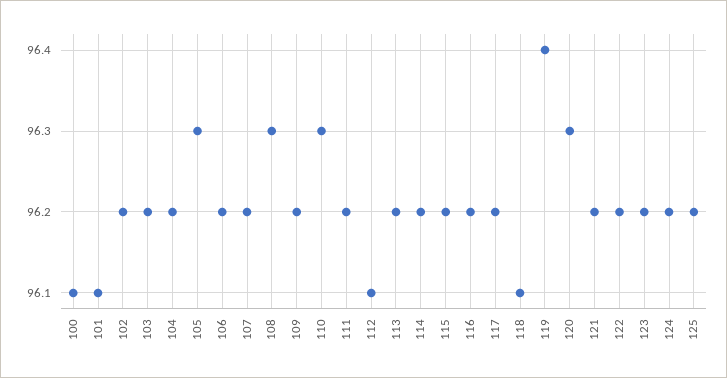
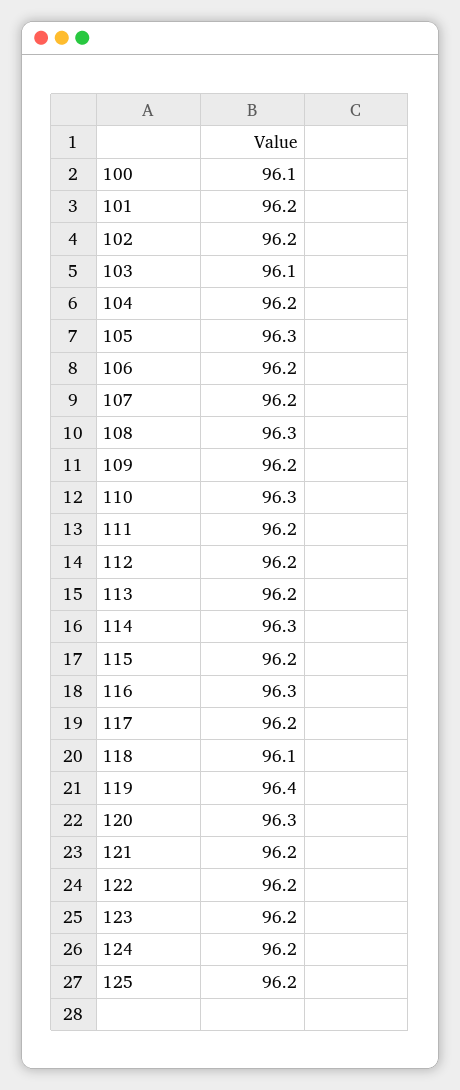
101: 96.1 -> 96.2
103: 96.2 -> 96.1
112: 96.1 -> 96.2
114: 96.2 -> 96.3
116: 96.2 -> 96.3

